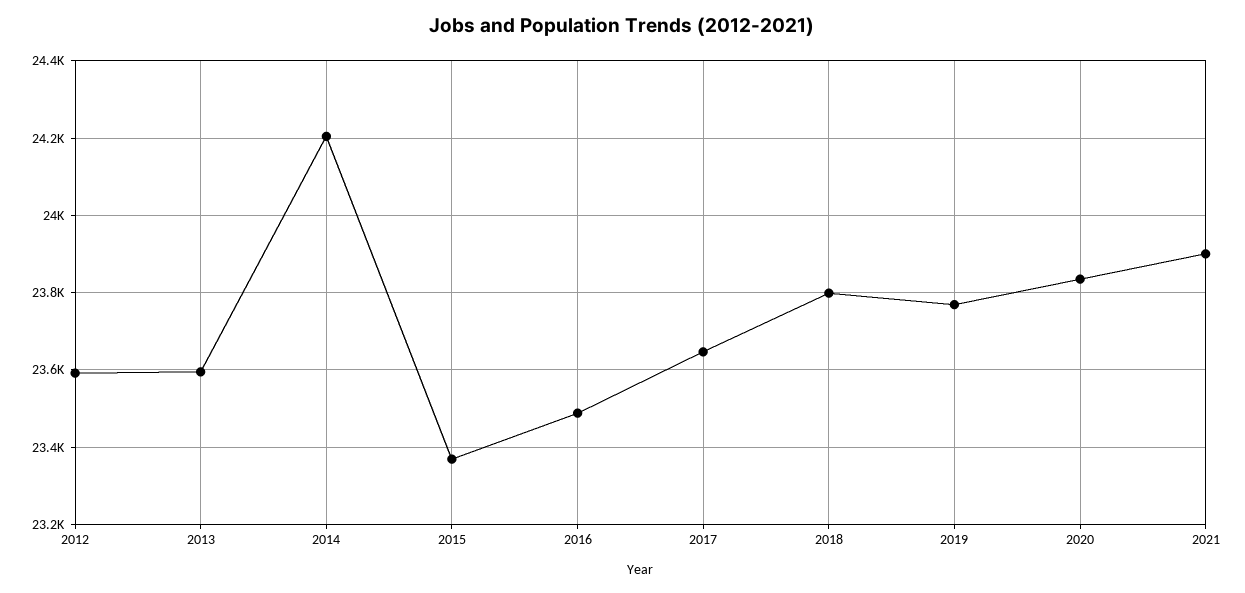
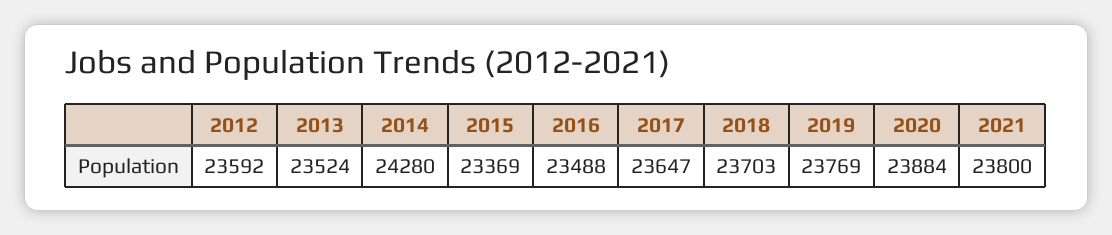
2013: 23600 -> 23524
2014: 24200 -> 24280
2018: 23800 -> 23703
2020: 23840 -> 23884
2021: 23900 -> 23800

